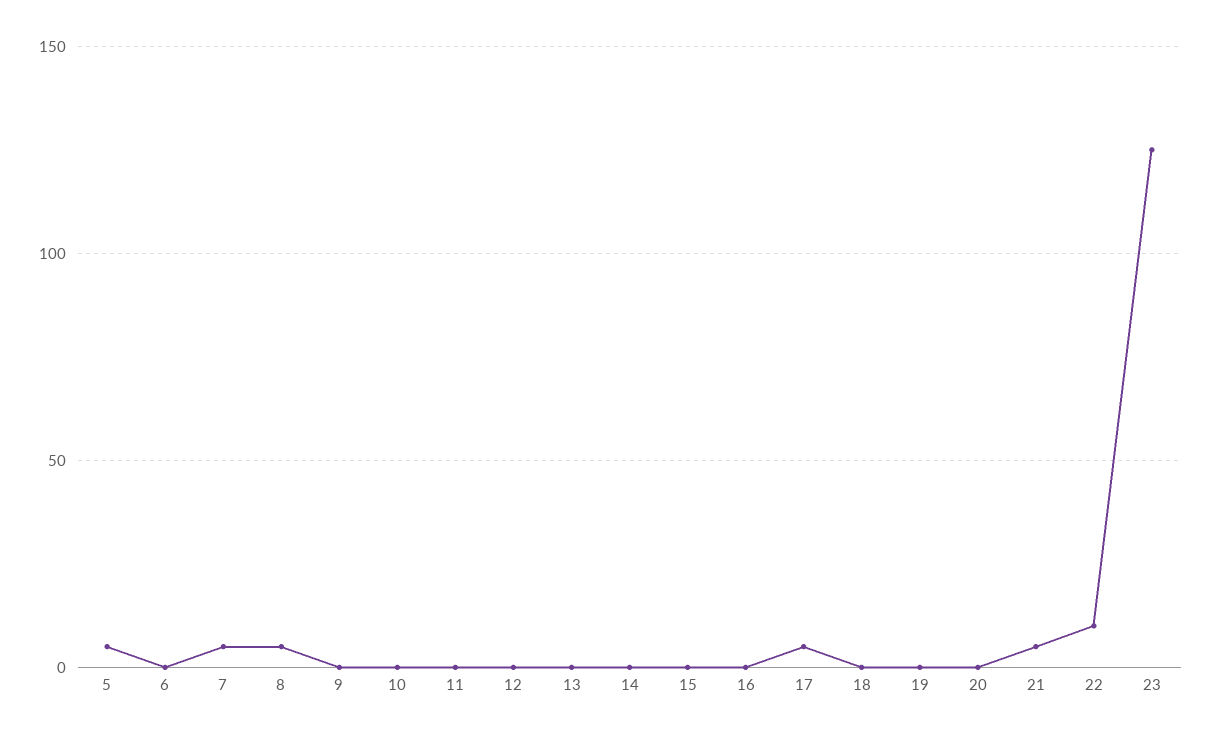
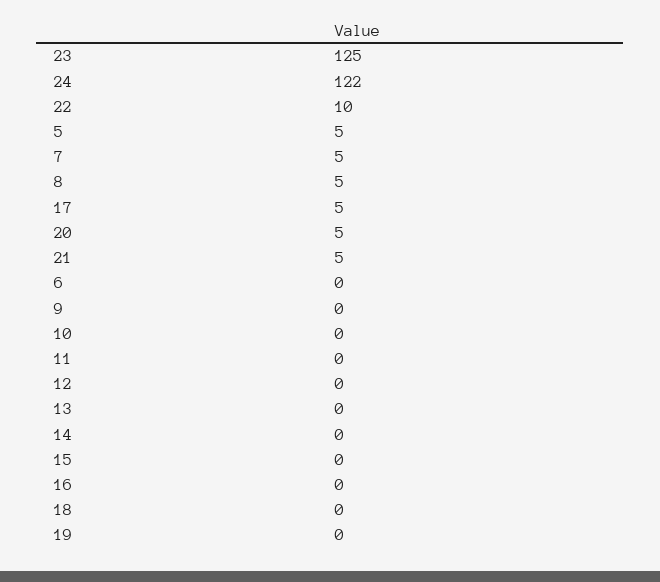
20: 0 -> 5
24: none -> 122

